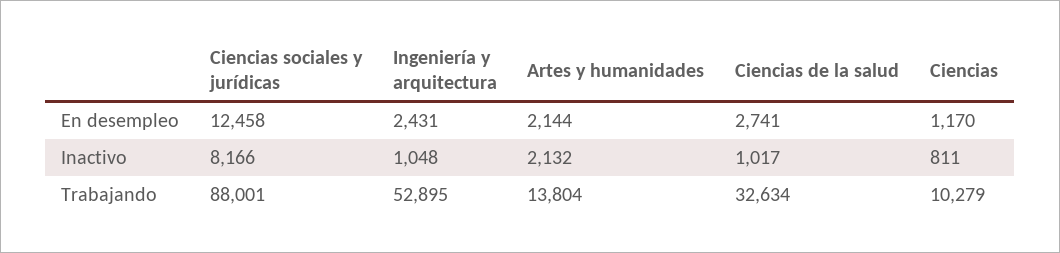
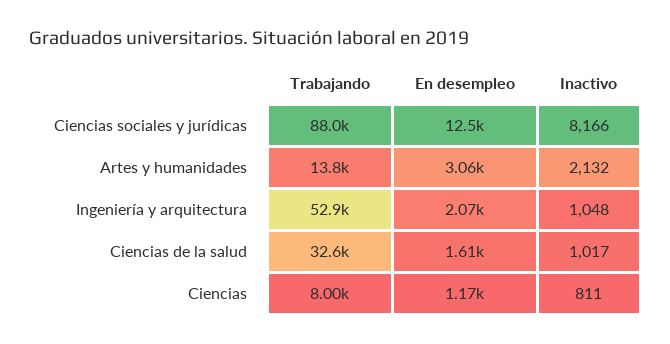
Ingeniería y arquitectura, En desempleo: 2431 -> 2070
Artes y humanidades, En desempleo: 2144 -> 3060
Ciencias de la salud, En desempleo: 2741 -> 1610
Ciencias, Trabajando: 10279 -> 8000

